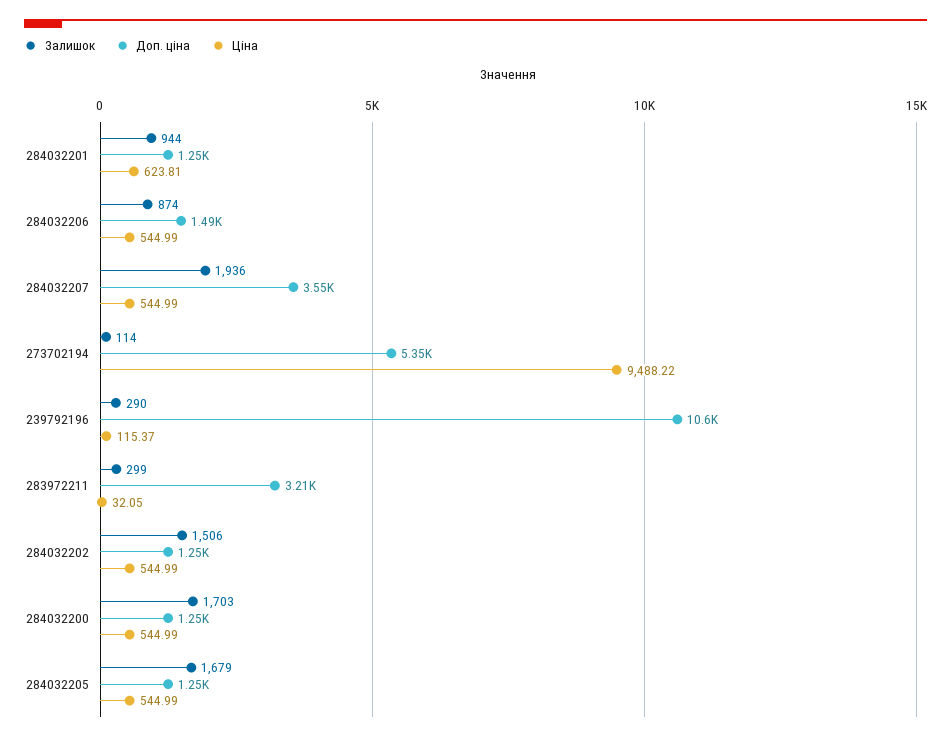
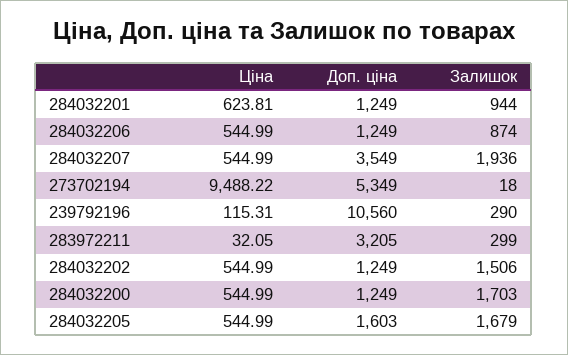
Доп. ціна, 284032206: 1490 -> 1249
Залишок, 273702194: 114 -> 18
Ціна, 239792196: 115.37 -> 115.31
Доп. ціна, 284032205: 1250 -> 1603

